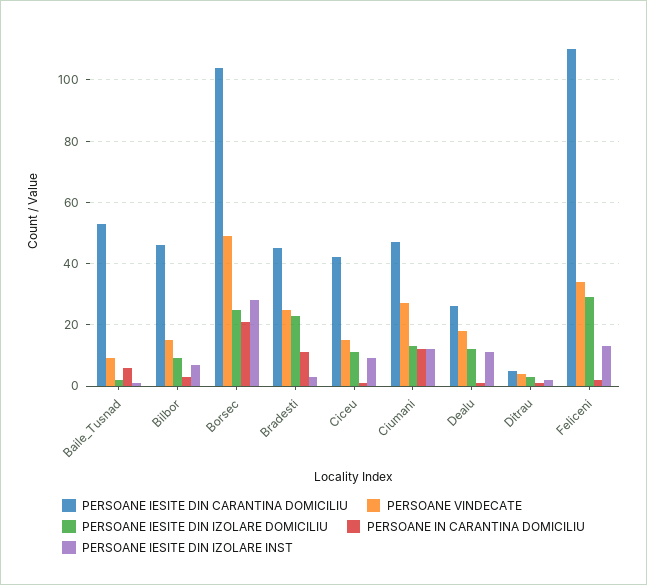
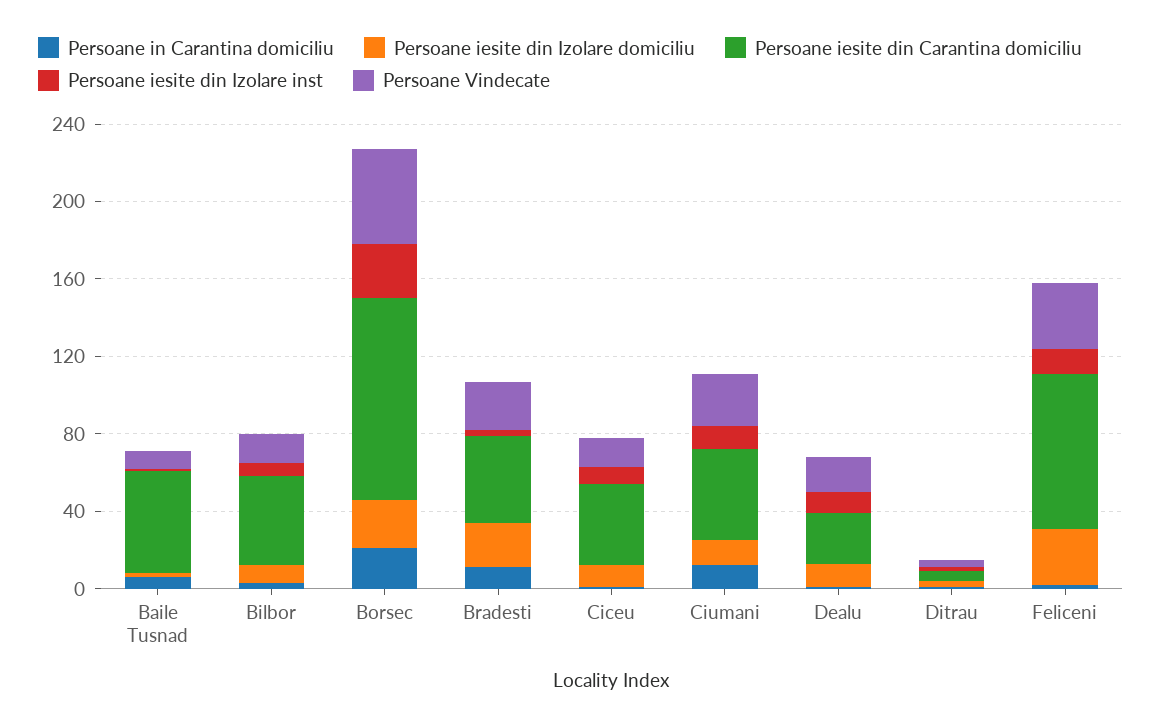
PERSOANE IESITE DIN CARANTINA DOMICILIU, Feliceni: 110 -> 80

